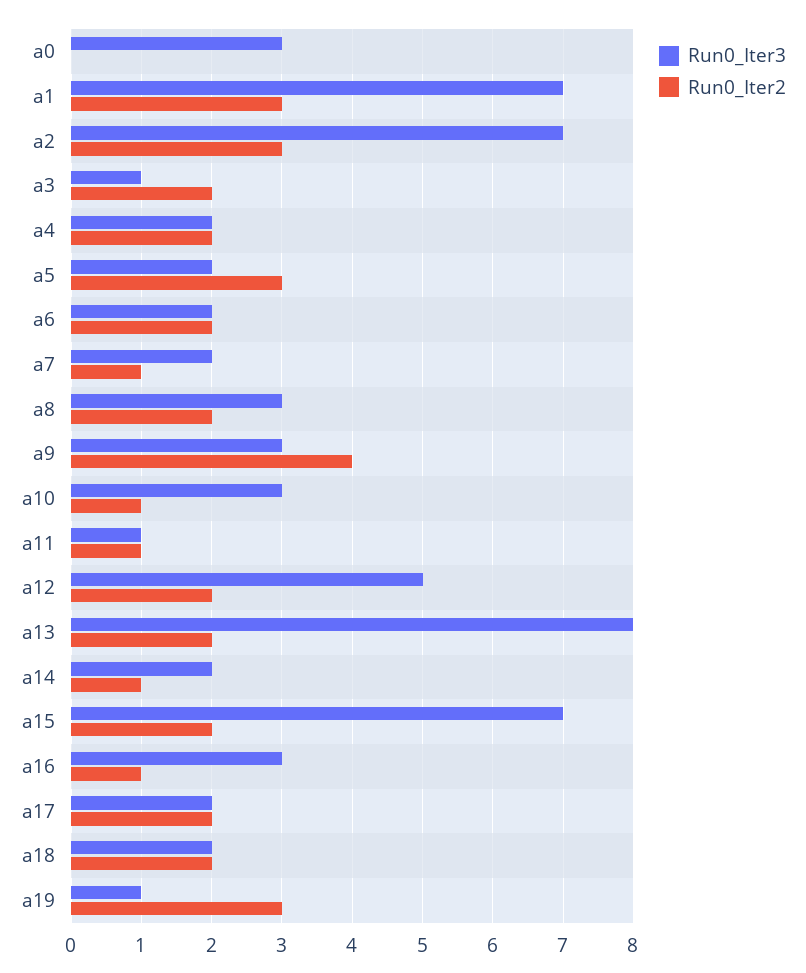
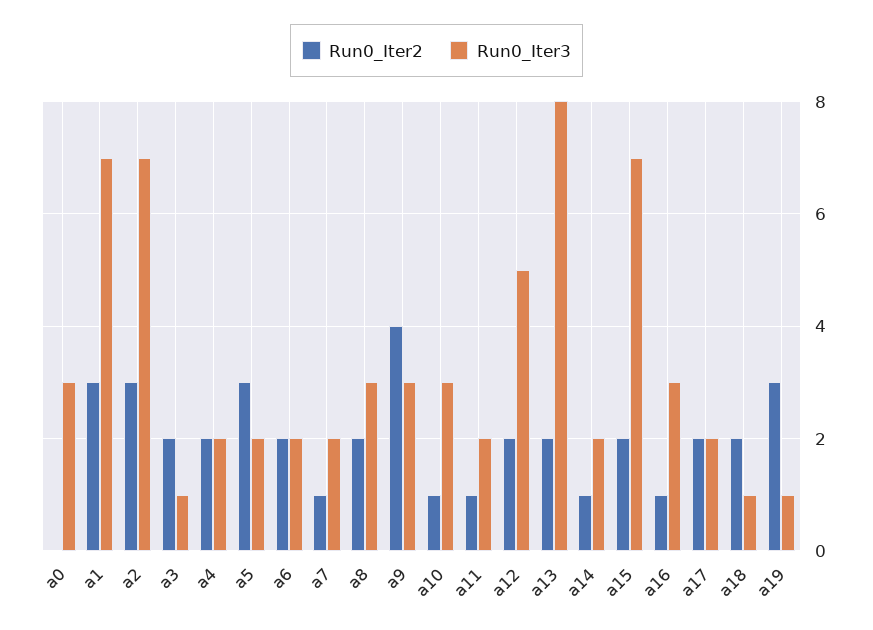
Run0_Iter3, a11: 1 -> 2
Run0_Iter3, a18: 2 -> 1

